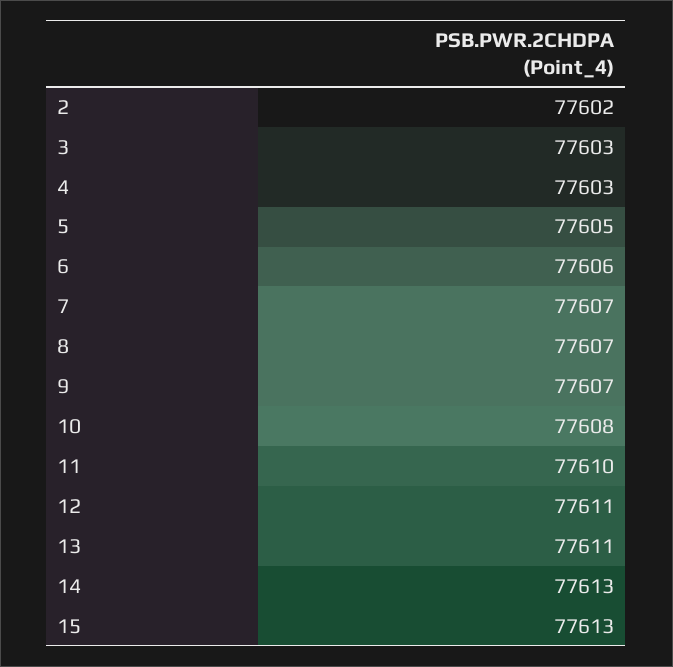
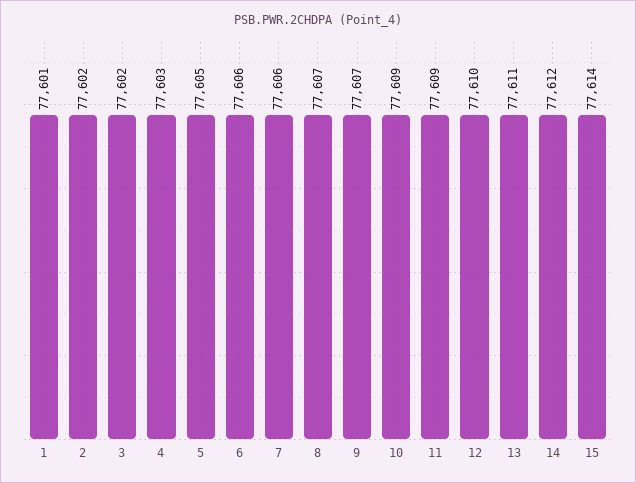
3: 77603 -> 77602
7: 77607 -> 77606
10: 77608 -> 77609
11: 77610 -> 77609
12: 77611 -> 77610
14: 77613 -> 77612
15: 77613 -> 77614
1: none -> 77601

